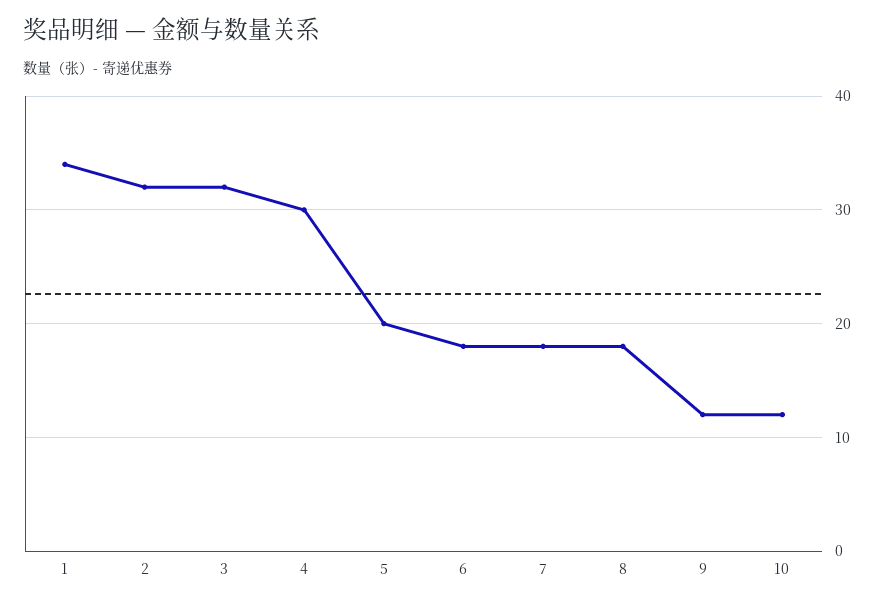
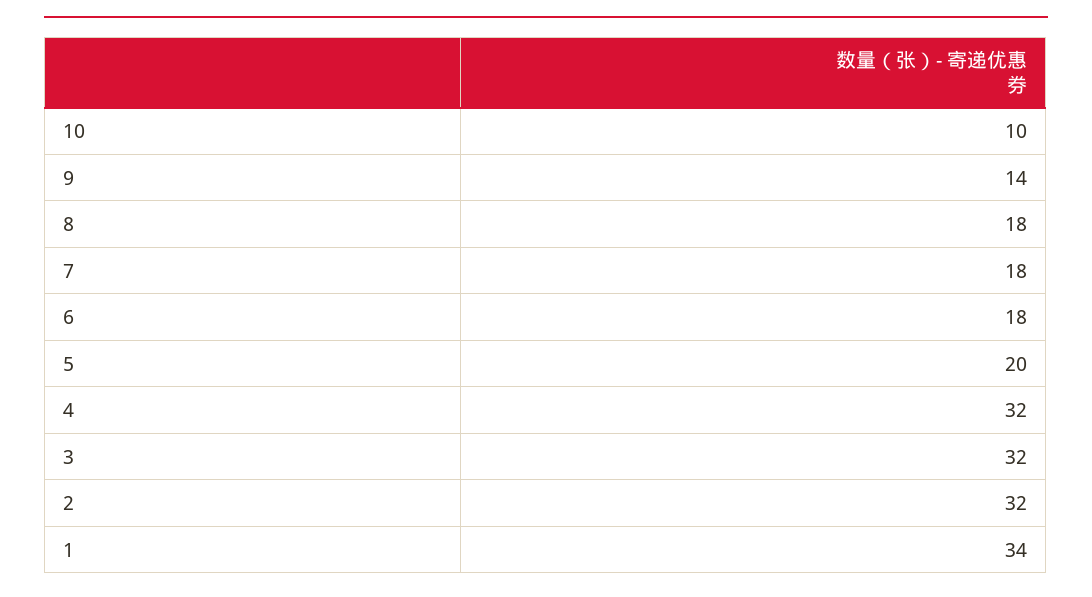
4: 30 -> 32
9: 12 -> 14
10: 12 -> 10

